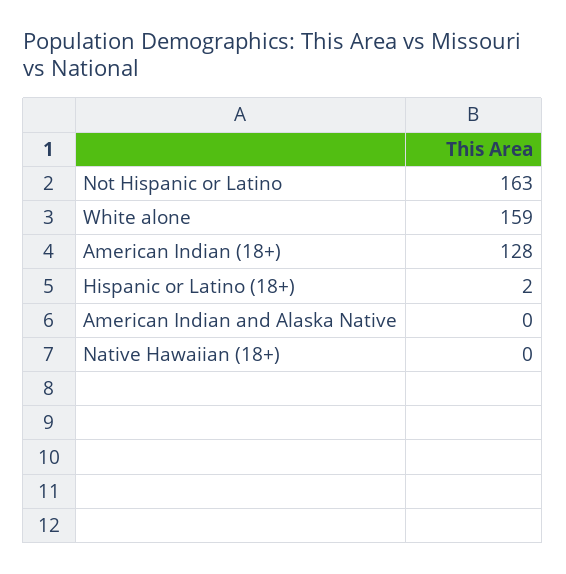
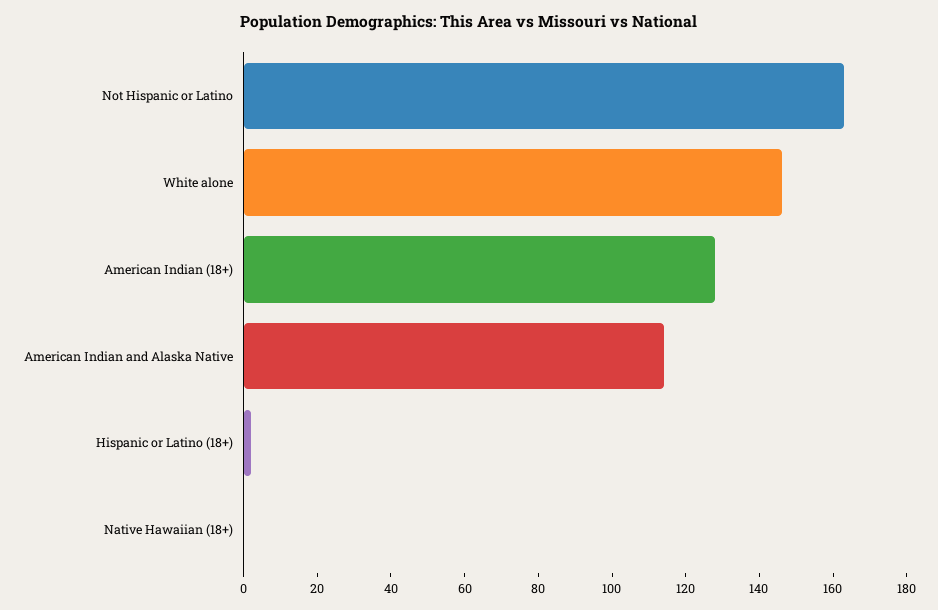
White alone: 159 -> 145
American Indian and Alaska Native: 0 -> 115

